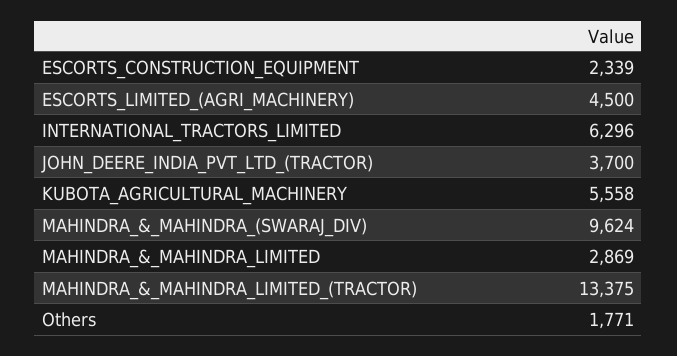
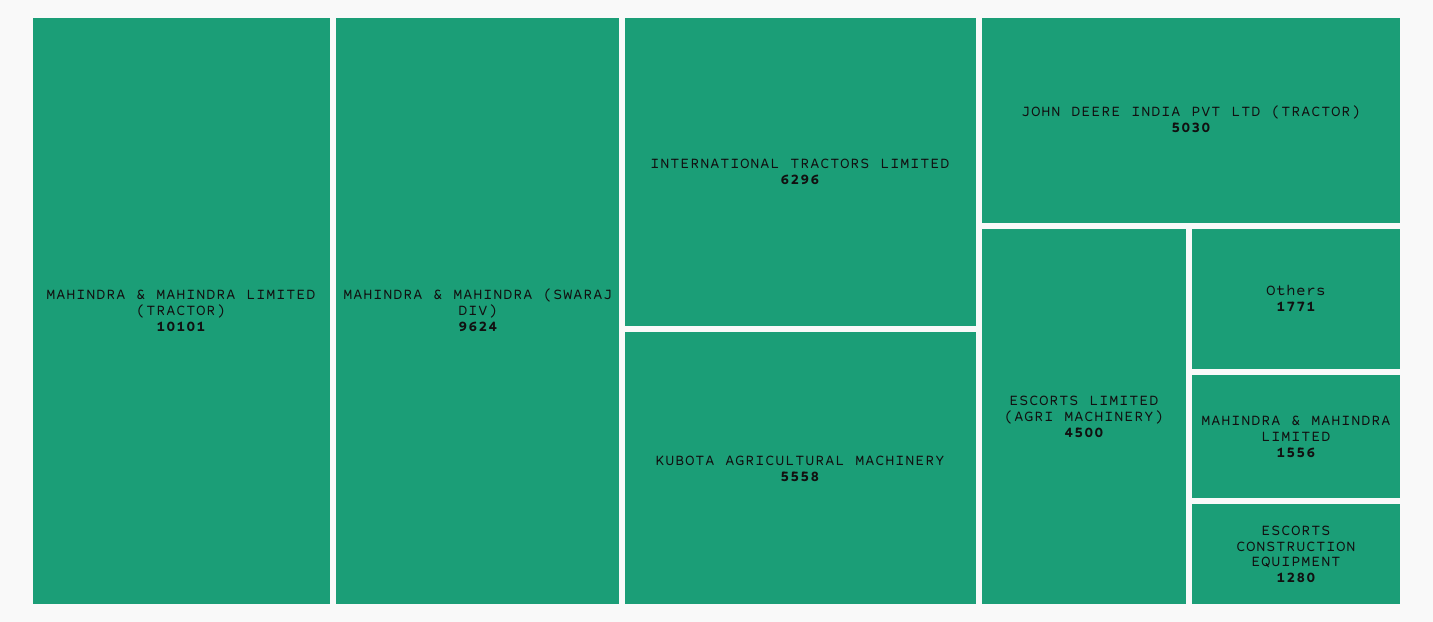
ESCORTS_CONSTRUCTION_EQUIPMENT: 2339 -> 1280
JOHN_DEERE_INDIA_PVT_LTD_(TRACTOR): 3700 -> 5030
MAHINDRA_&_MAHINDRA_LIMITED: 2869 -> 1556
MAHINDRA_&_MAHINDRA_LIMITED_(TRACTOR): 13375 -> 10101

